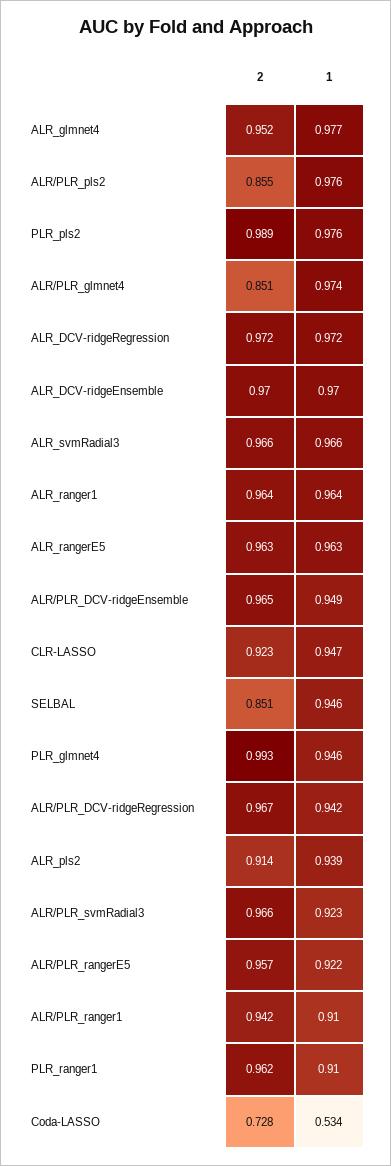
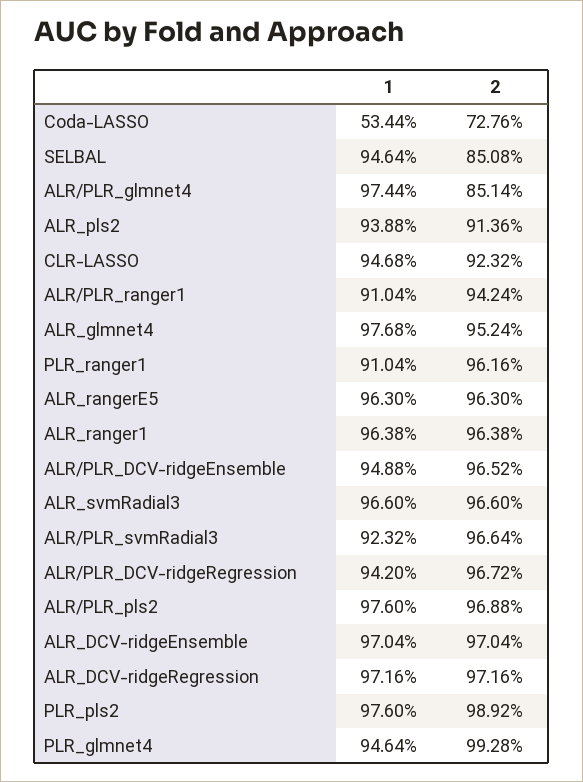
2, ALR/PLR_pls2: 0.855 -> 0.9688
2, ALR/PLR_rangerE5: 0.957 -> none
1, ALR/PLR_rangerE5: 0.922 -> none

